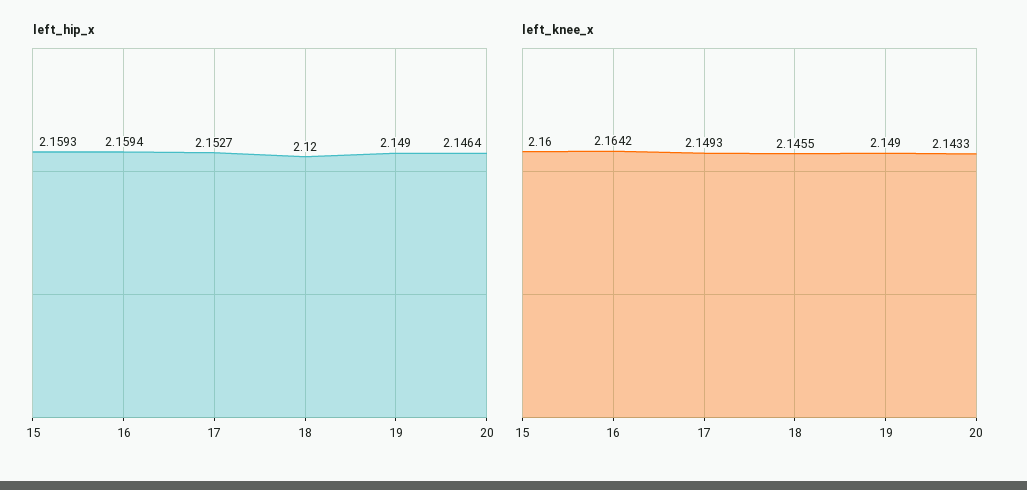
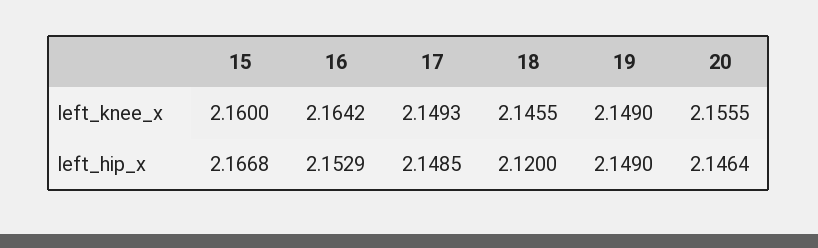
left_hip_x, 15: 2.1593 -> 2.1668
left_hip_x, 16: 2.1594 -> 2.1529
left_hip_x, 17: 2.1527 -> 2.1485
left_knee_x, 20: 2.1433 -> 2.1555

